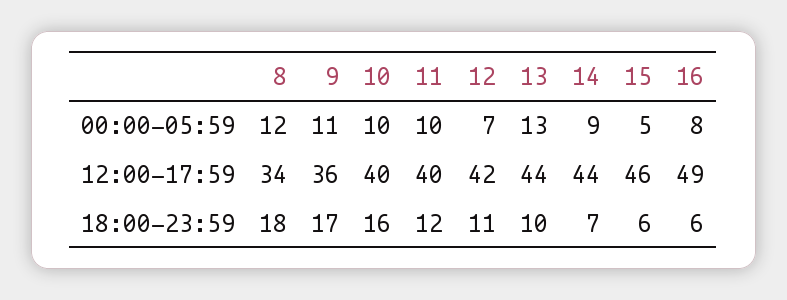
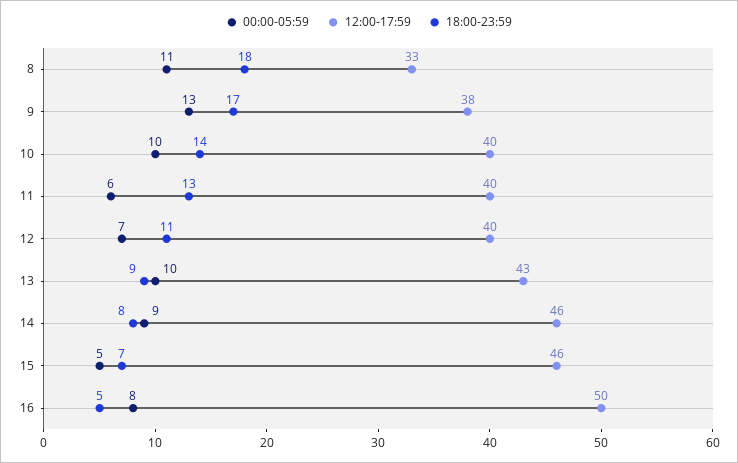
00:00-05:59, 8: 12 -> 11
00:00-05:59, 9: 11 -> 13
00:00-05:59, 11: 10 -> 6
00:00-05:59, 13: 13 -> 10
12:00-17:59, 8: 34 -> 33
12:00-17:59, 9: 36 -> 38
12:00-17:59, 12: 42 -> 40
12:00-17:59, 13: 44 -> 43
12:00-17:59, 14: 44 -> 46
12:00-17:59, 16: 49 -> 50
18:00-23:59, 10: 16 -> 14
18:00-23:59, 11: 12 -> 13
18:00-23:59, 13: 10 -> 9
18:00-23:59, 14: 7 -> 8
18:00-23:59, 15: 6 -> 7
18:00-23:59, 16: 6 -> 5

